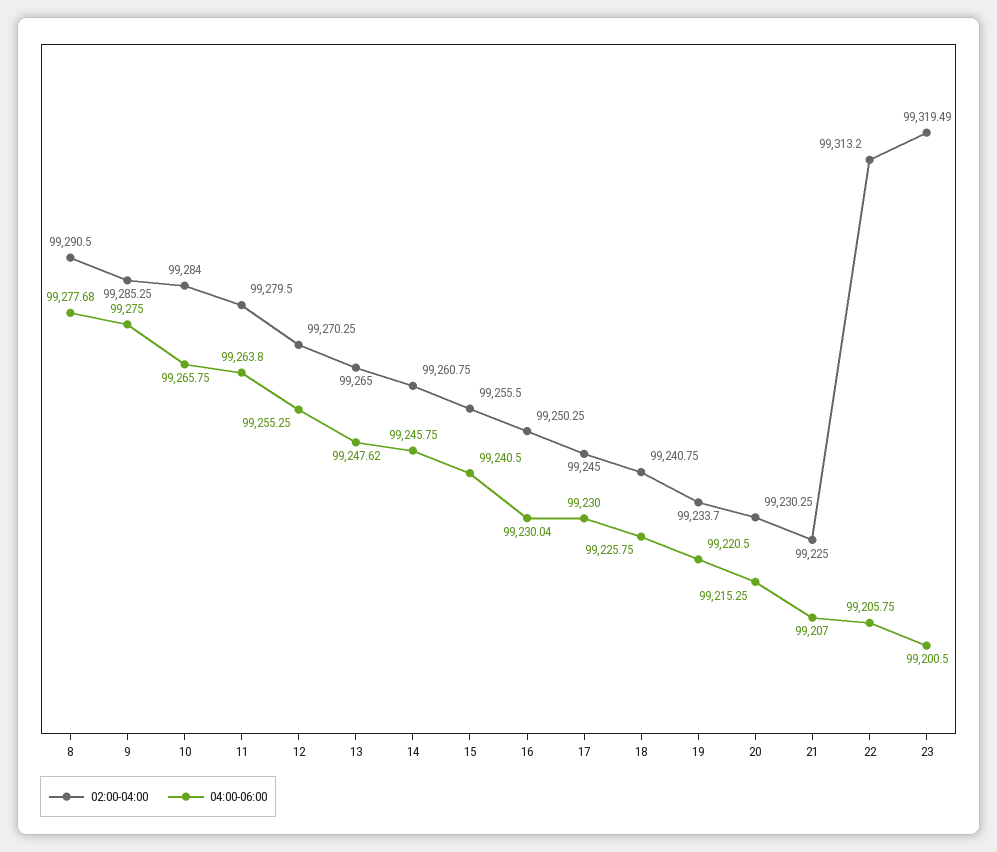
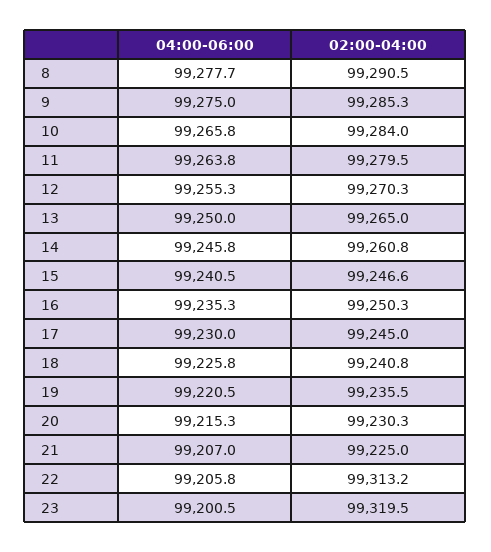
04:00-06:00, 13: 99247.62 -> 99250
02:00-04:00, 15: 99255.5 -> 99246.6
04:00-06:00, 16: 99230.04 -> 99235.3
02:00-04:00, 19: 99233.7 -> 99235.5

